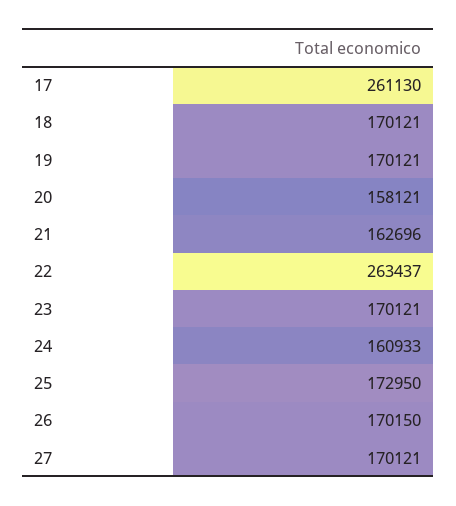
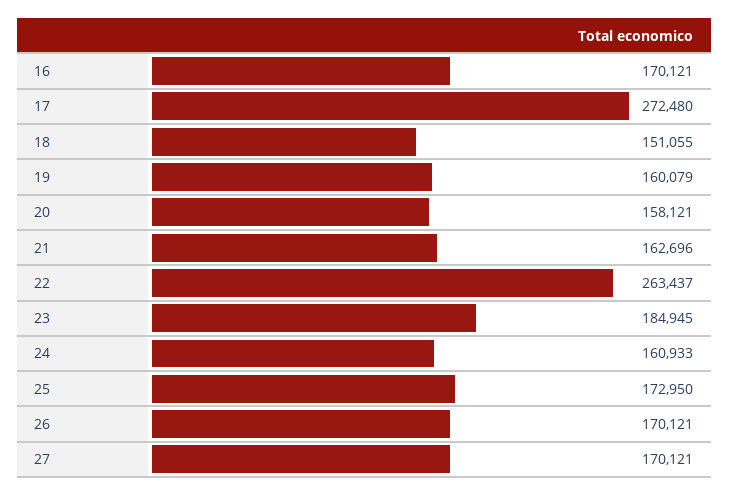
17: 261130 -> 272480
18: 170121 -> 151055
19: 170121 -> 160079
23: 170121 -> 184945
26: 170150 -> 170121
16: none -> 170121

